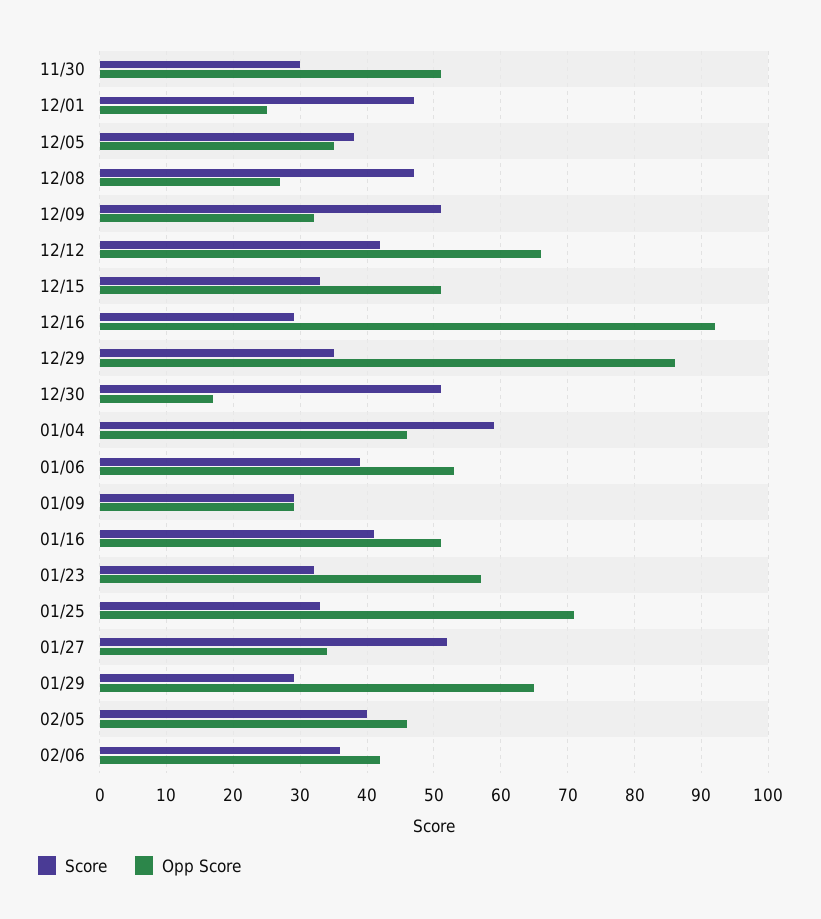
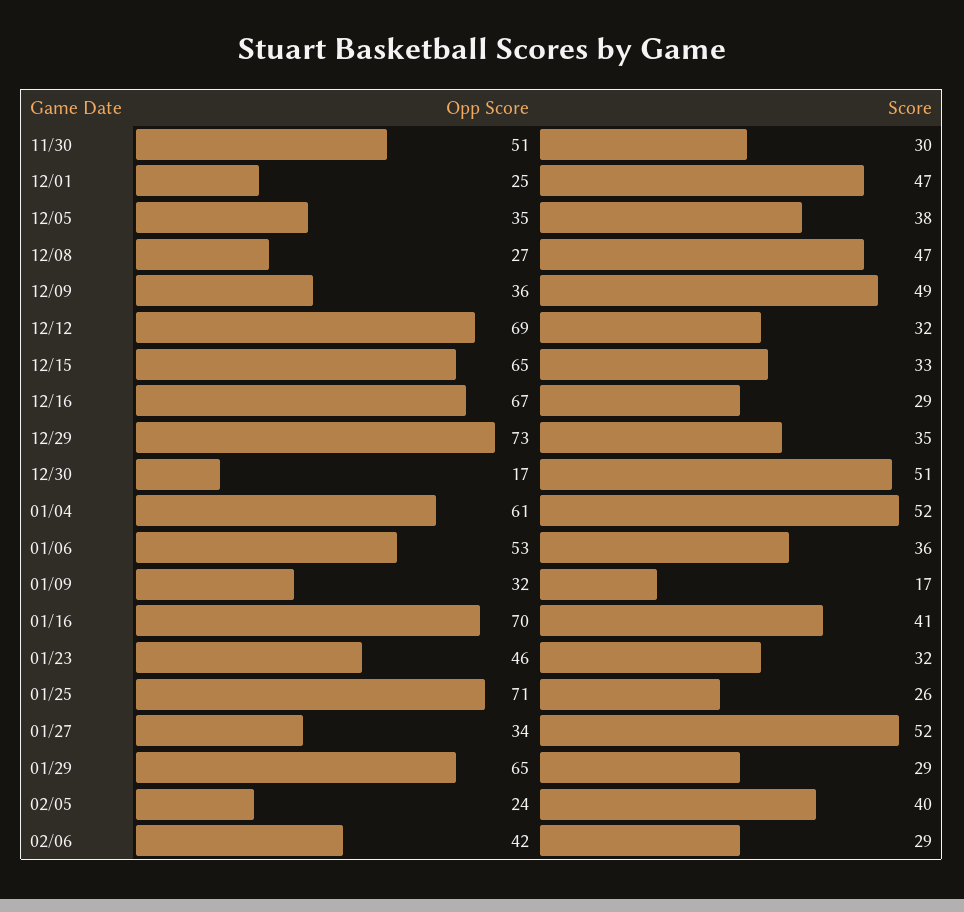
Score, 12/09: 51 -> 49
Opp Score, 12/09: 32 -> 36
Score, 12/12: 42 -> 32
Opp Score, 12/12: 66 -> 69
Opp Score, 12/15: 51 -> 65
Opp Score, 12/16: 92 -> 67
Opp Score, 12/29: 86 -> 73
Score, 01/04: 59 -> 52
Opp Score, 01/04: 46 -> 61
Score, 01/06: 39 -> 36
Score, 01/09: 29 -> 17
Opp Score, 01/09: 29 -> 32
Opp Score, 01/16: 51 -> 70
Opp Score, 01/23: 57 -> 46
Score, 01/25: 33 -> 26
Opp Score, 02/05: 46 -> 24
Score, 02/06: 36 -> 29

